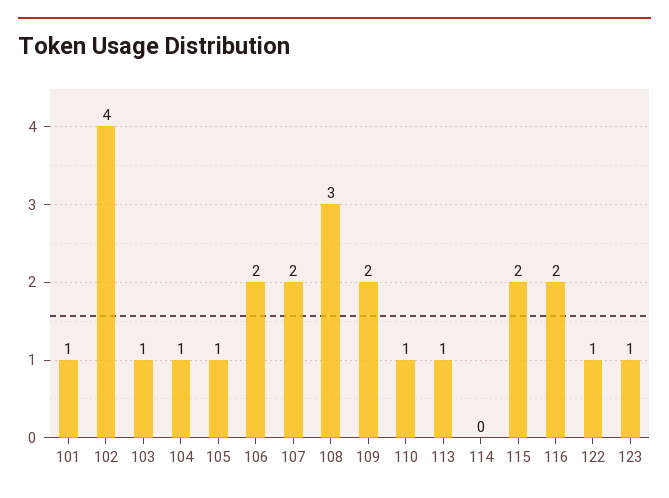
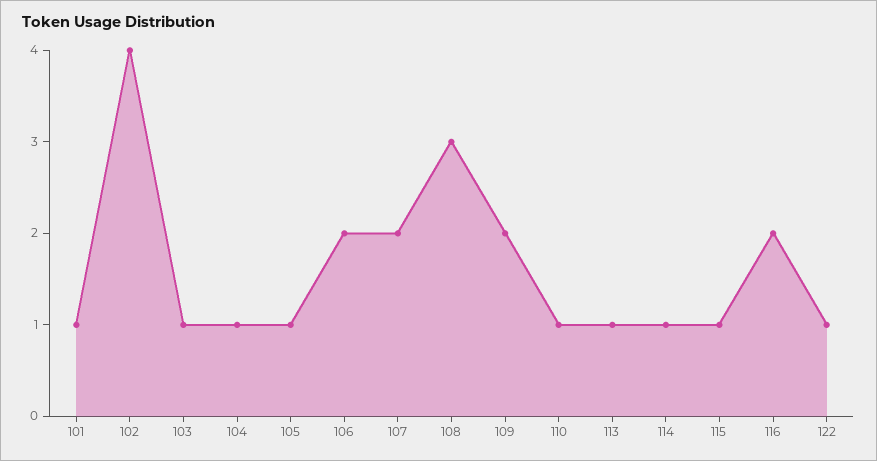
114: 0 -> 1
115: 2 -> 1
123: 1 -> none

